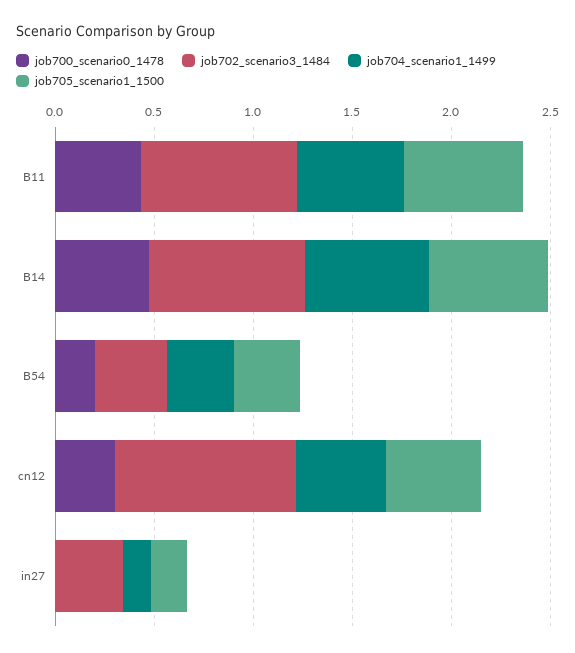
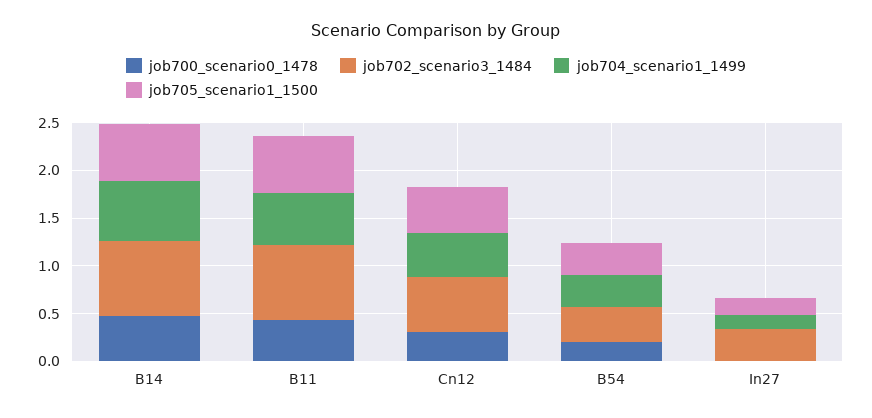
job702_scenario3_1484, cn12: 0.9 -> 0.6

